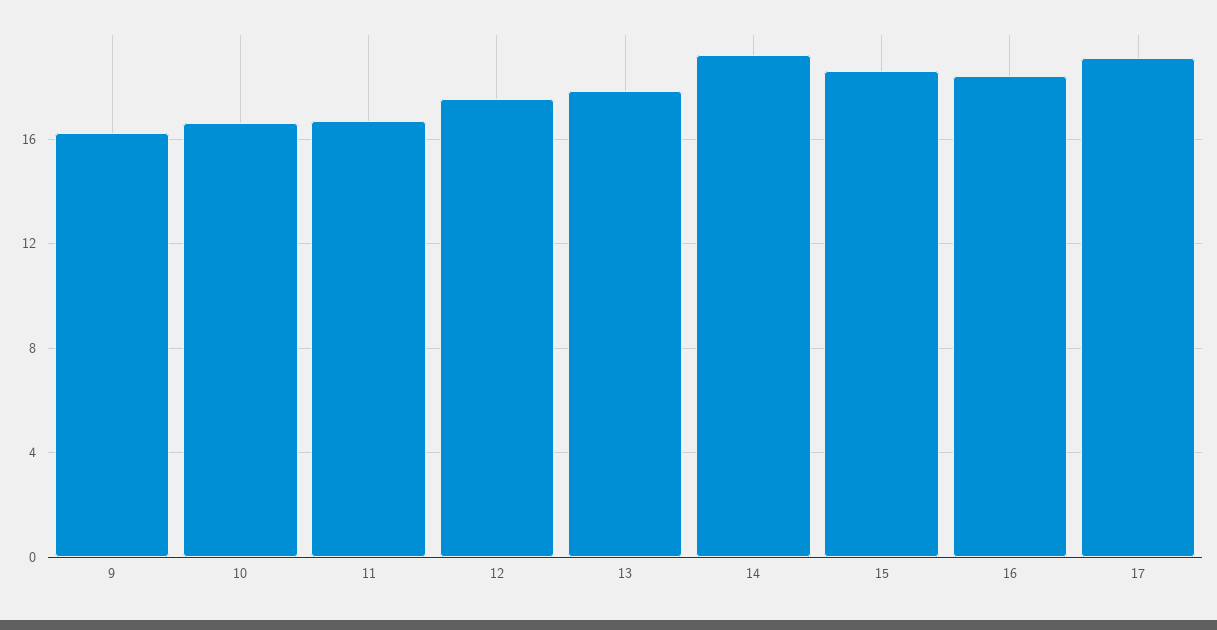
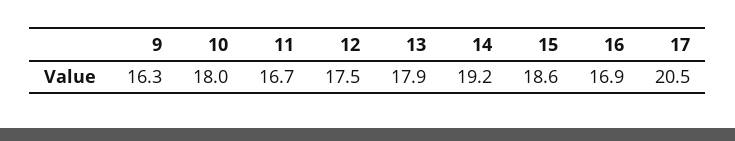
10: 16.5 -> 18
16: 18.5 -> 16.9
17: 19 -> 20.5

